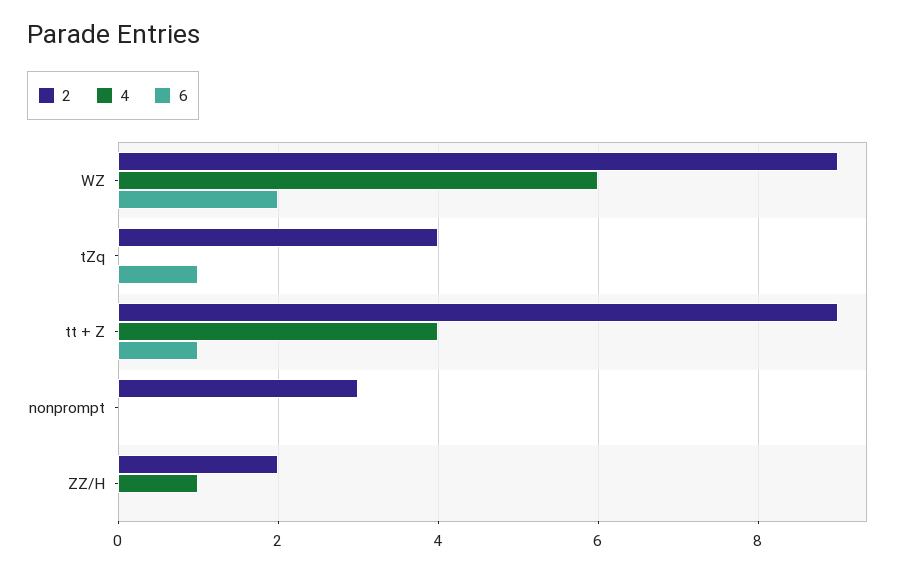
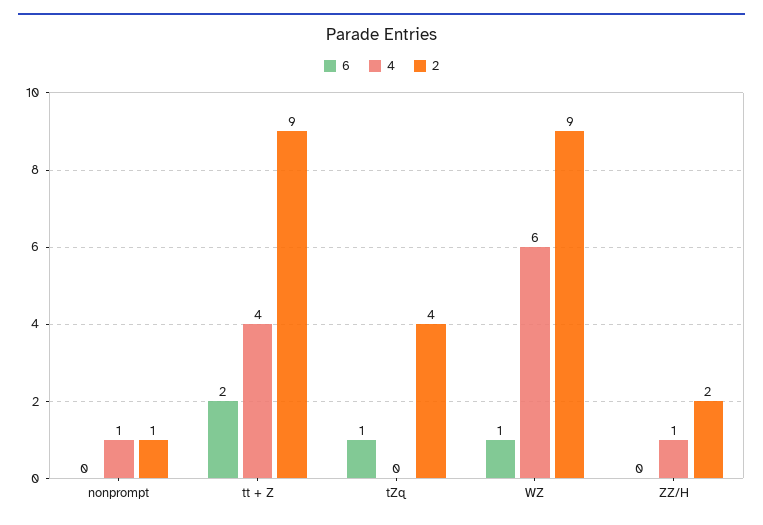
6, WZ: 2 -> 1
6, tt + Z: 1 -> 2
2, nonprompt: 3 -> 1
4, nonprompt: 0 -> 1

